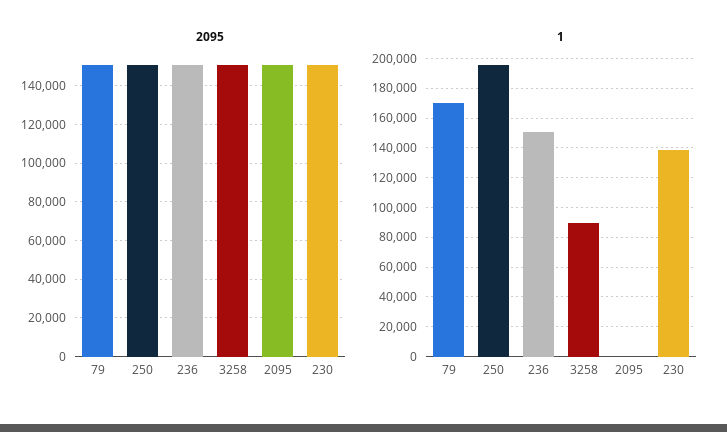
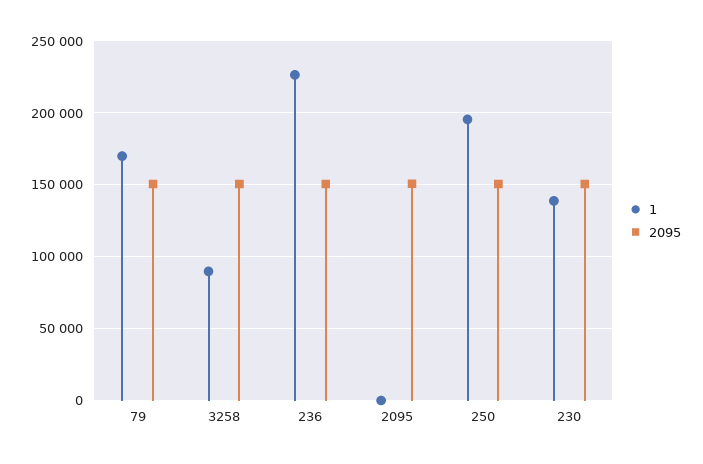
1, 236: 150000 -> 225000

